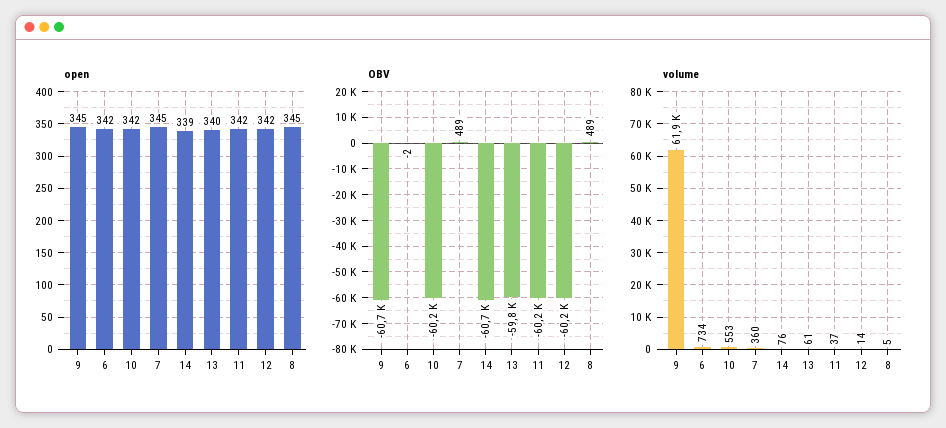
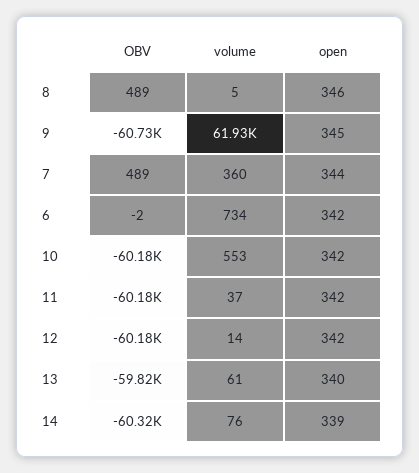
open, 7: 345 -> 344
open, 8: 345 -> 346
OBV, 14: -60700 -> -60320

